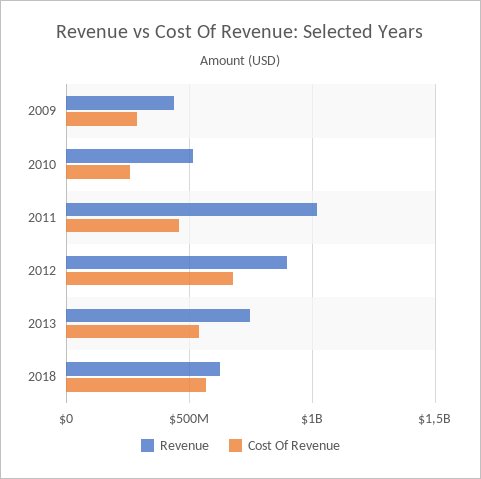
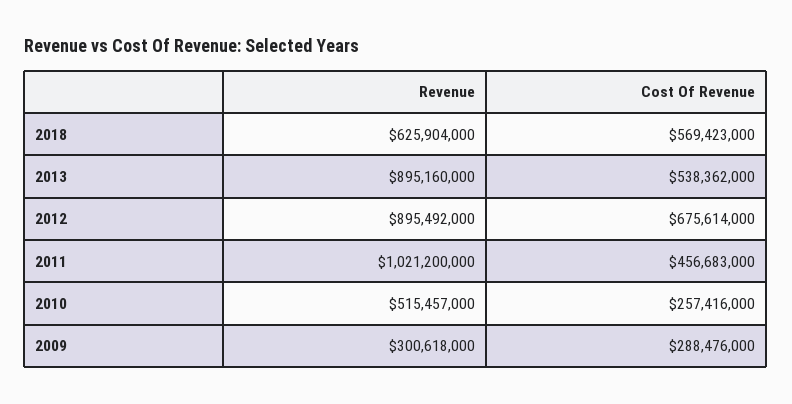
Revenue, 2009: 450000000 -> 300618000
Revenue, 2013: 750000000 -> 895160000

